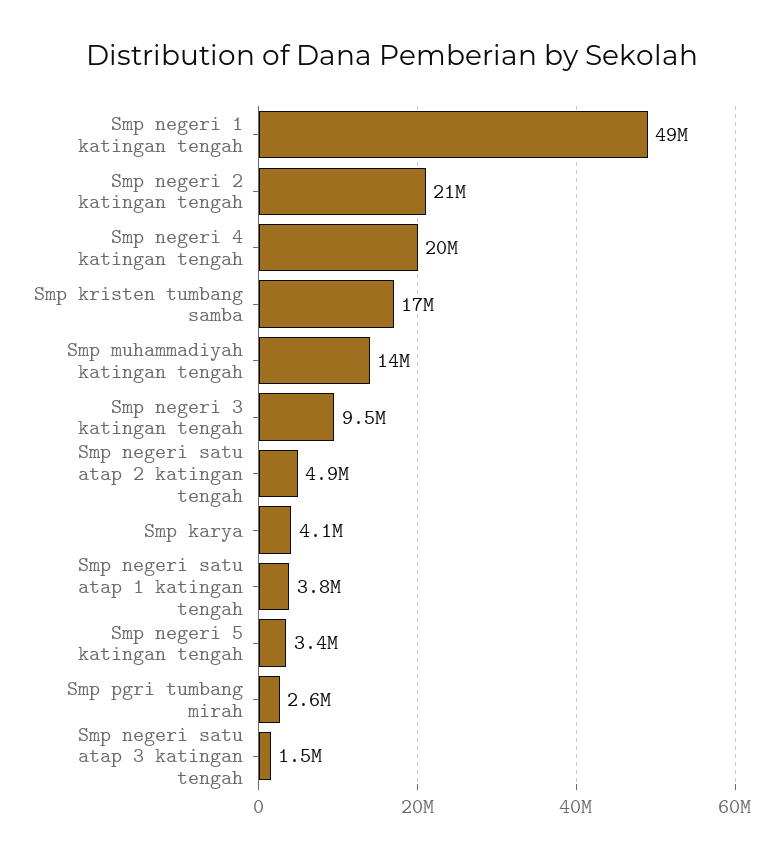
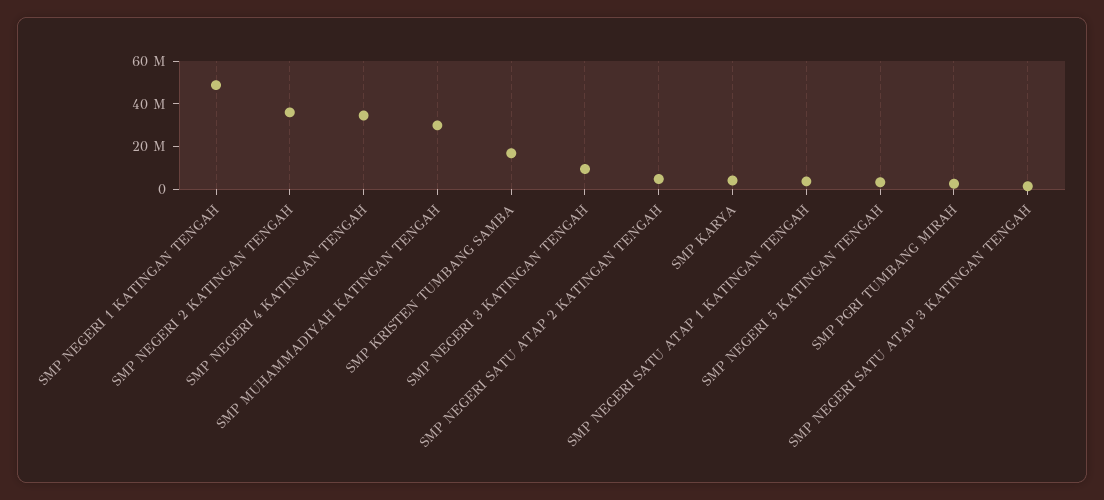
Smp negeri 2 katingan tengah: 21000000 -> 35000000
Smp negeri 4 katingan tengah: 20000000 -> 35000000
Smp muhammadiyah katingan tengah: 14000000 -> 30000000

